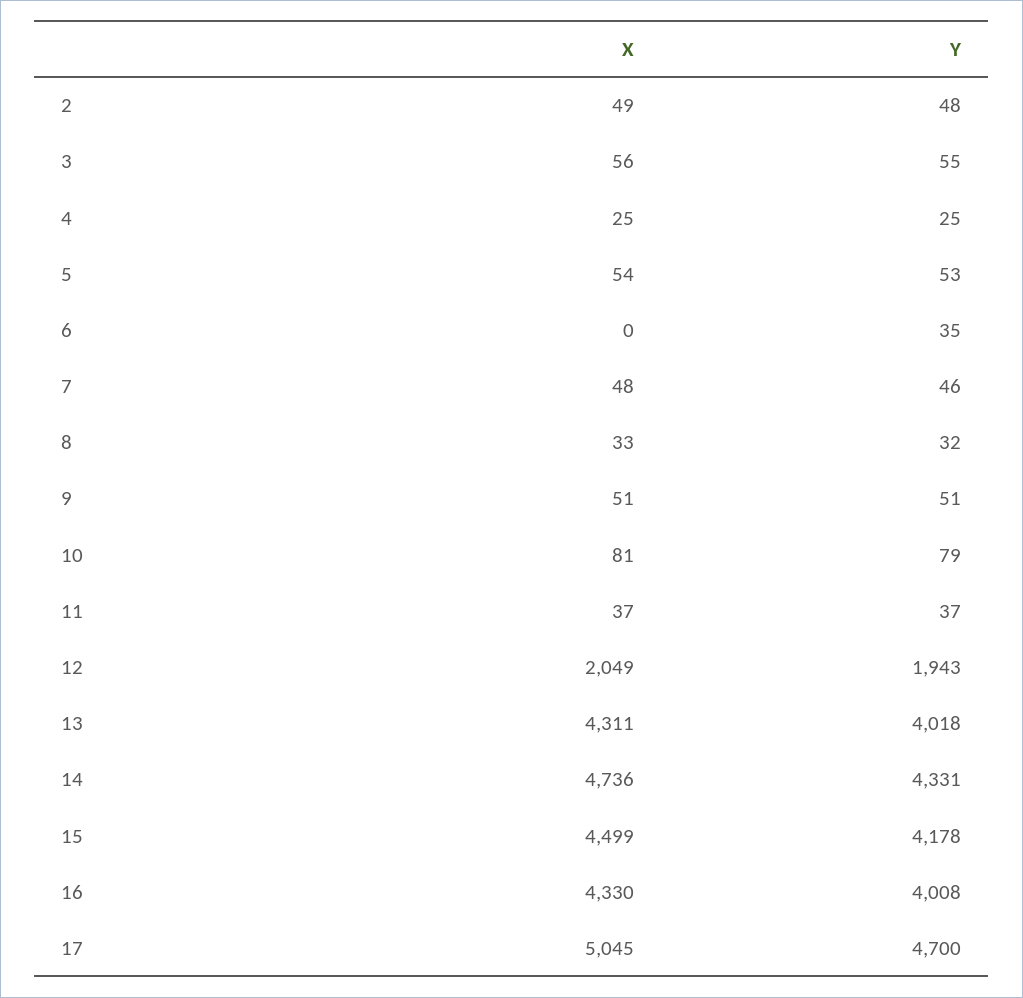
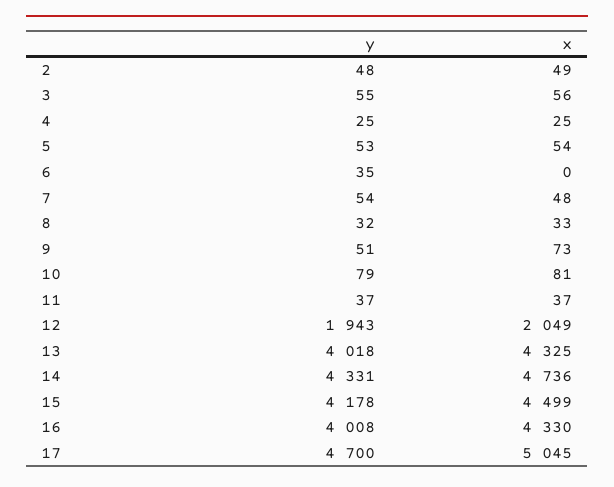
Y, 7: 46 -> 54
X, 9: 51 -> 73
X, 13: 4311 -> 4325

